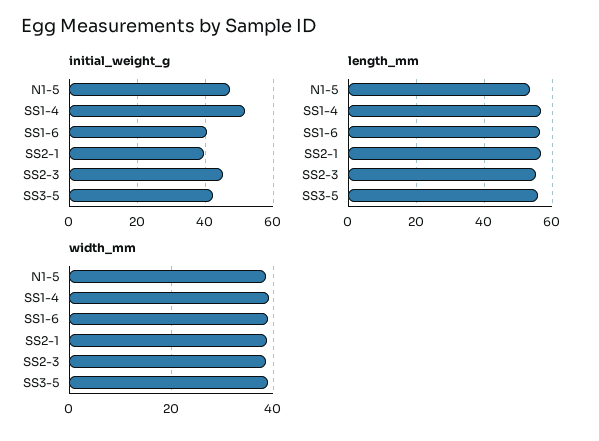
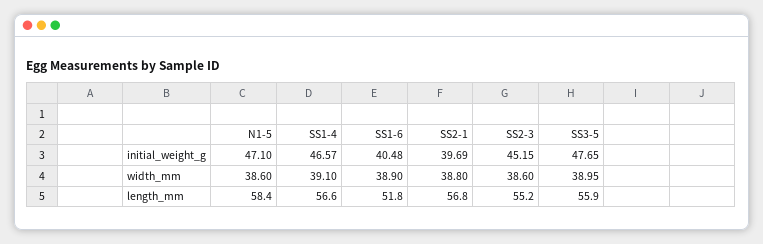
initial_weight_g, SS1-4: 52 -> 46.57
initial_weight_g, SS3-5: 42 -> 47.65
length_mm, N1-5: 54 -> 58.4
length_mm, SS1-6: 56 -> 51.8

